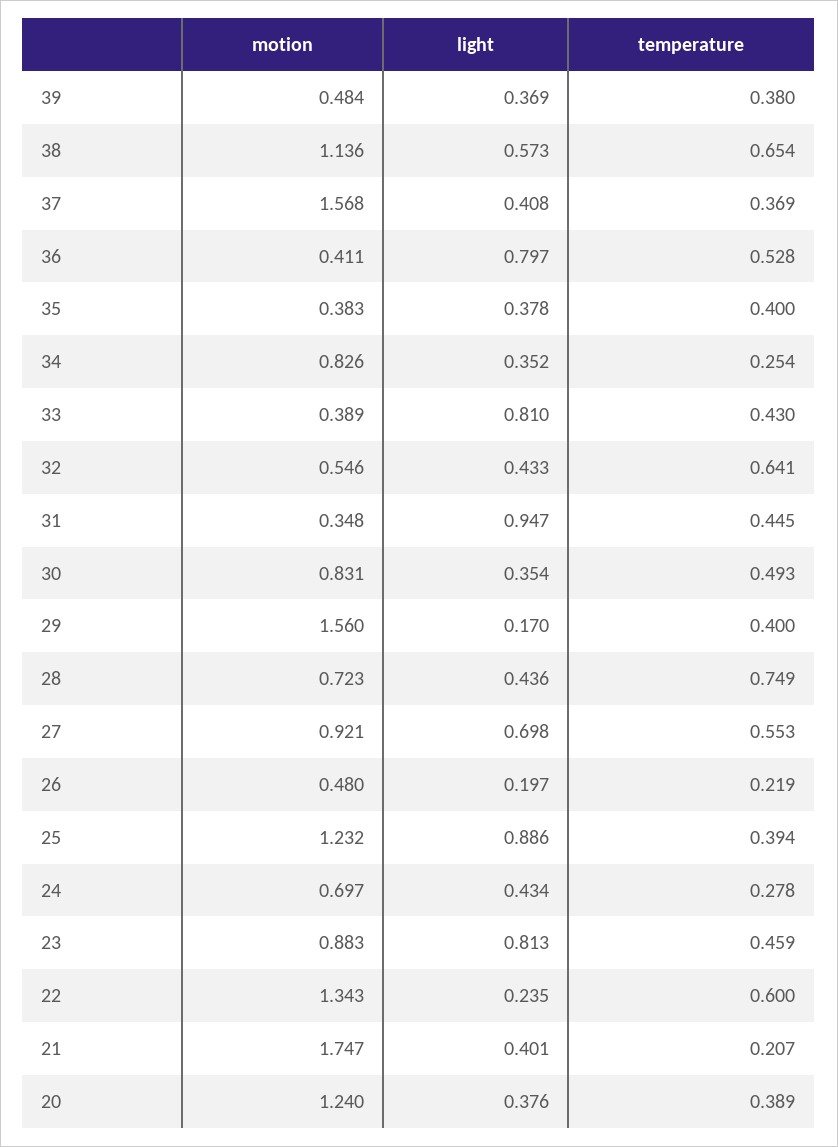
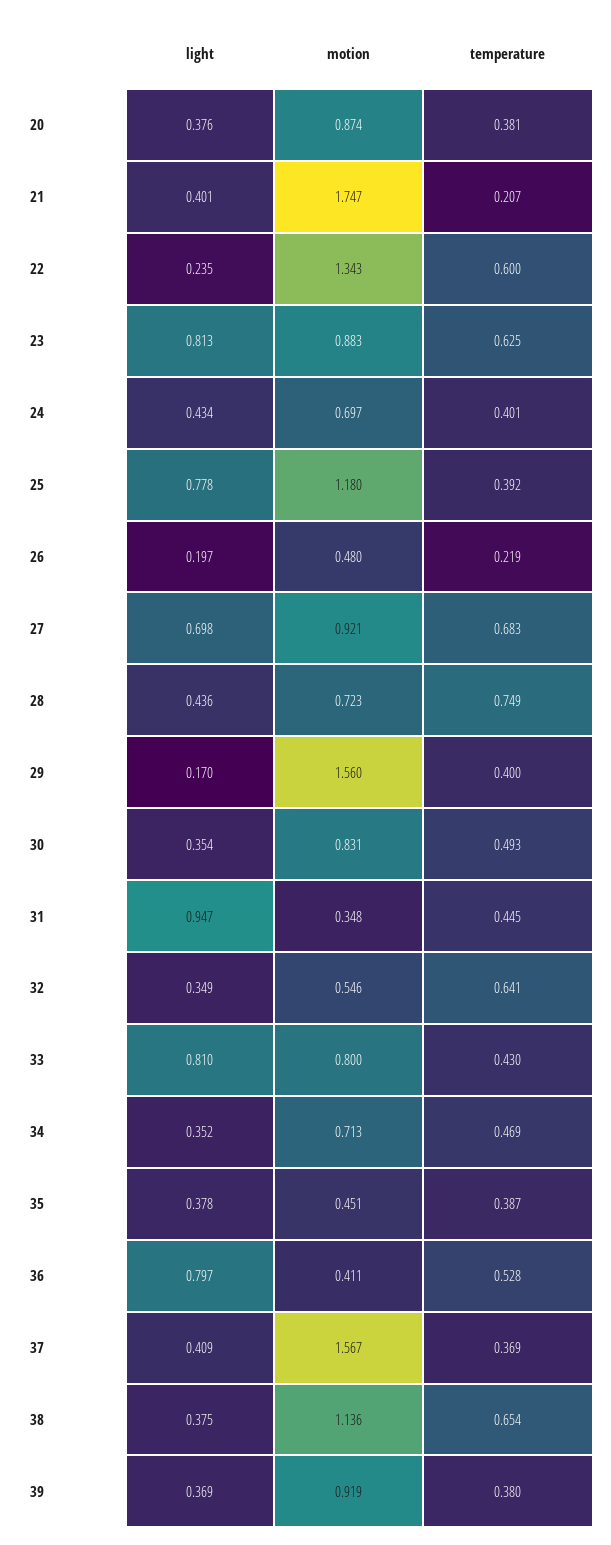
motion, 39: 0.484 -> 0.919
light, 38: 0.573 -> 0.375
motion, 37: 1.568 -> 1.567
light, 37: 0.408 -> 0.409
motion, 35: 0.383 -> 0.451
temperature, 35: 0.4 -> 0.387
motion, 34: 0.826 -> 0.713
temperature, 34: 0.254 -> 0.469
motion, 33: 0.389 -> 0.8
light, 32: 0.433 -> 0.349
temperature, 27: 0.553 -> 0.683
motion, 25: 1.232 -> 1.18
light, 25: 0.886 -> 0.778
temperature, 25: 0.394 -> 0.392
temperature, 24: 0.278 -> 0.401
temperature, 23: 0.459 -> 0.625
motion, 20: 1.24 -> 0.874
temperature, 20: 0.389 -> 0.381

